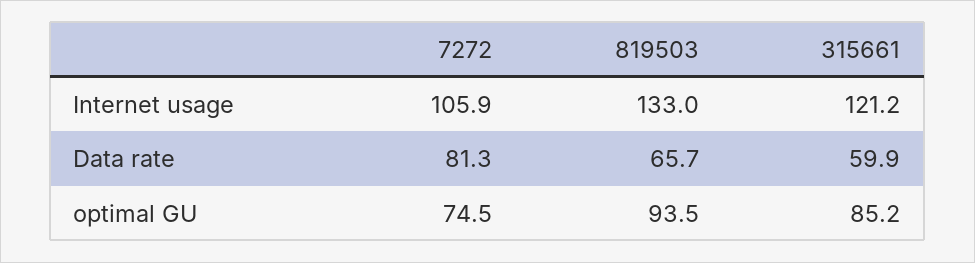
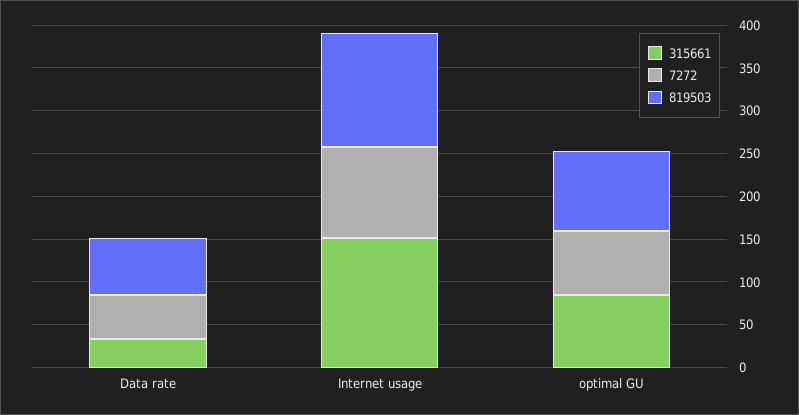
315661, Internet usage: 121.2 -> 150
7272, Data rate: 81.3 -> 50
315661, Data rate: 59.9 -> 30

